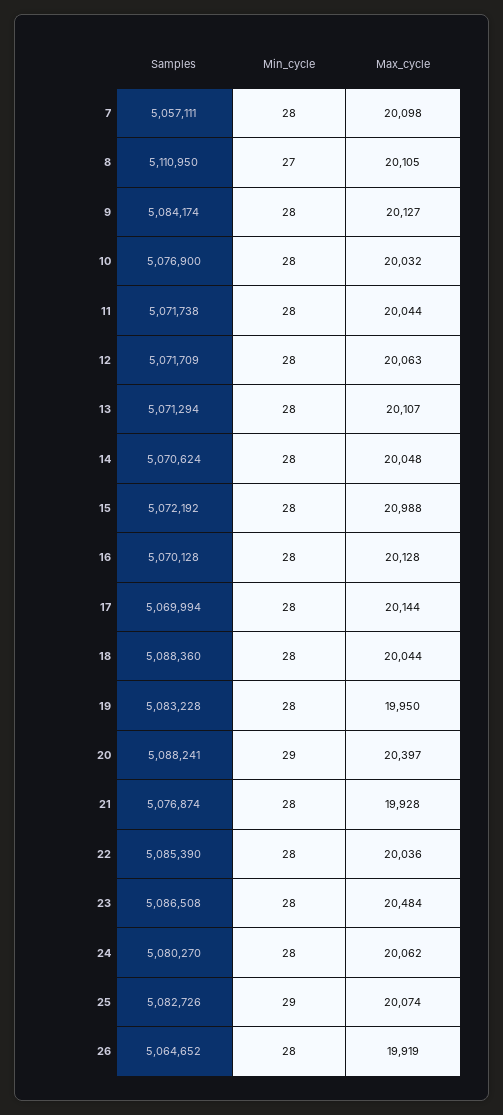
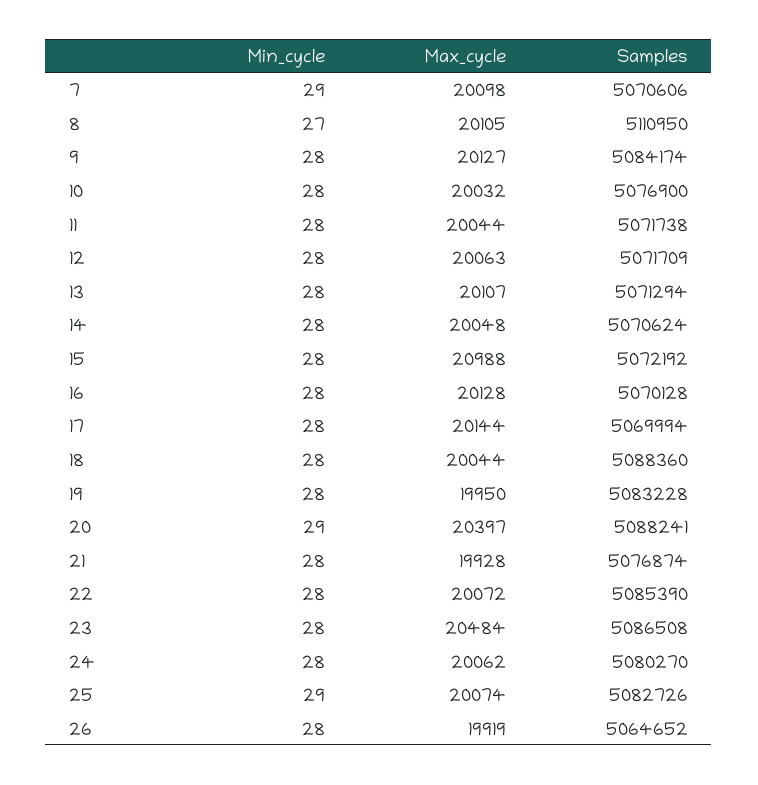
Samples, 7: 5057111 -> 5070606
Min_cycle, 7: 28 -> 29
Max_cycle, 22: 20036 -> 20072

